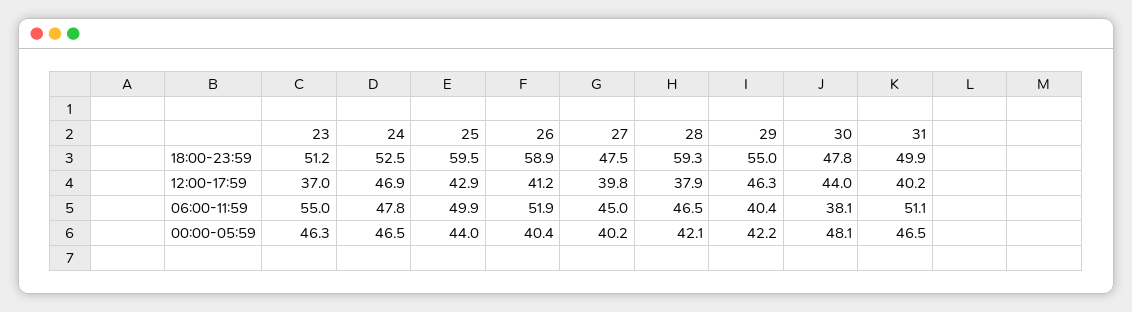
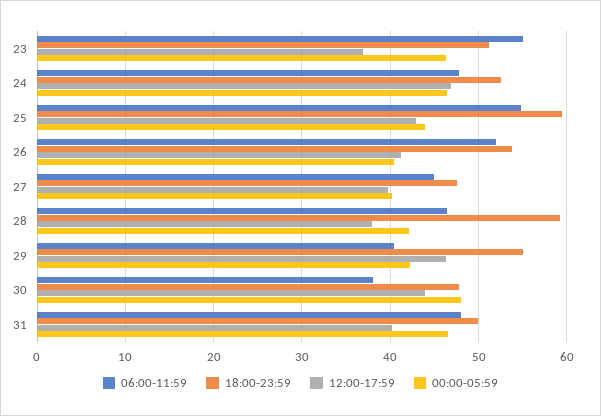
18:00-23:59, 26: 58.9 -> 54
06:00-11:59, 25: 49.9 -> 55
06:00-11:59, 31: 51.1 -> 48

